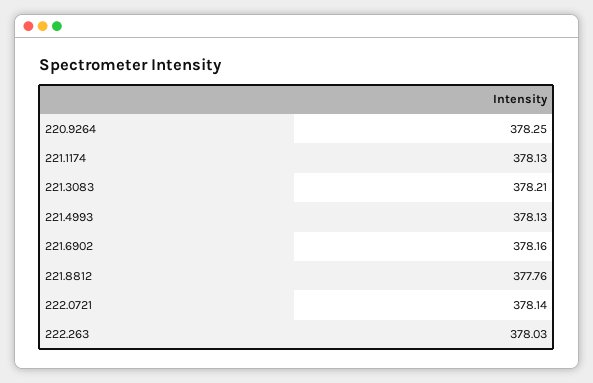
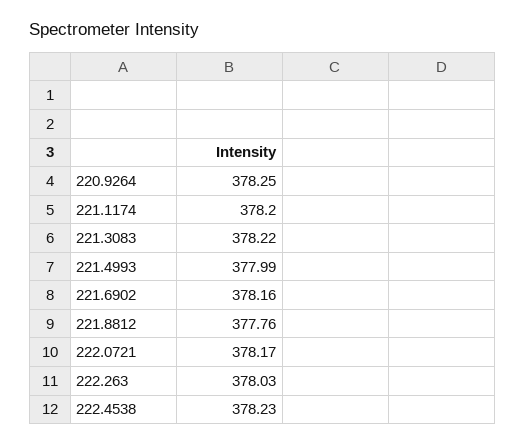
221.1174: 378.13 -> 378.2
221.3083: 378.21 -> 378.22
221.4993: 378.13 -> 377.99
222.0721: 378.14 -> 378.17
222.4538: none -> 378.23

